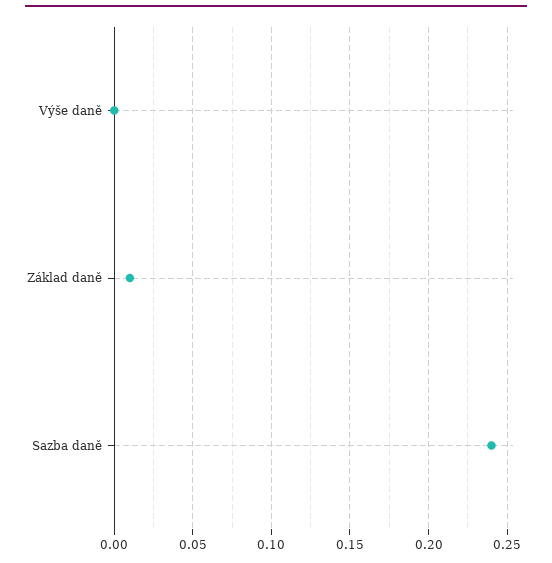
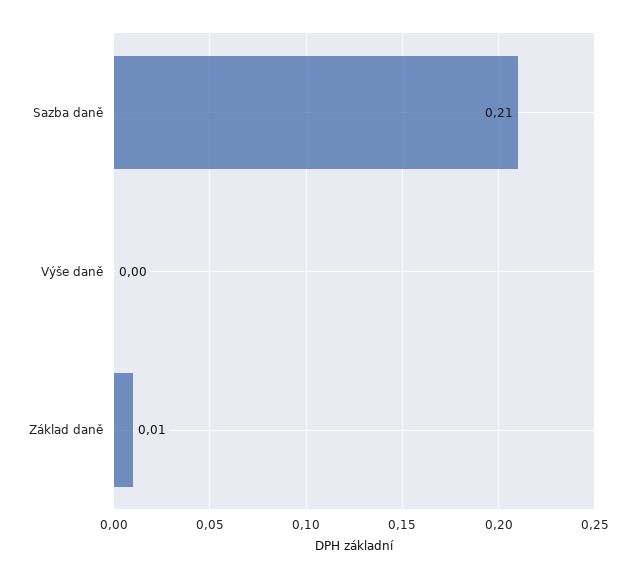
Sazba daně: 0.24 -> 0.21

